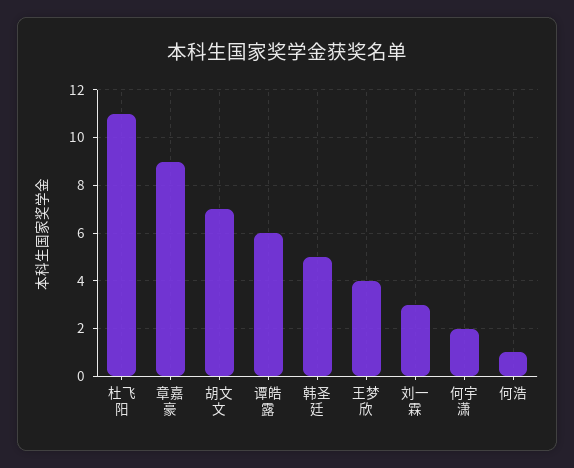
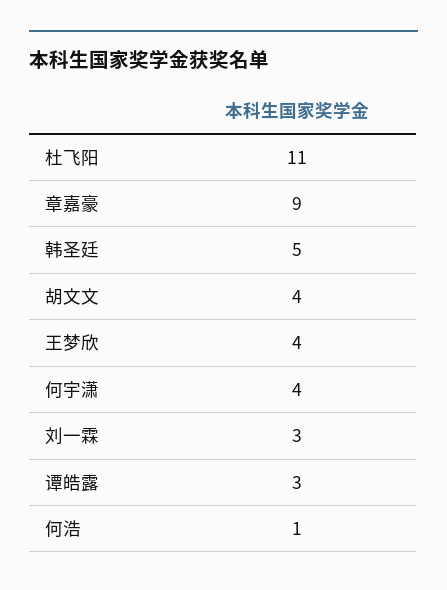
胡文文: 7 -> 4
谭皓露: 6 -> 3
何宇潇: 2 -> 4

